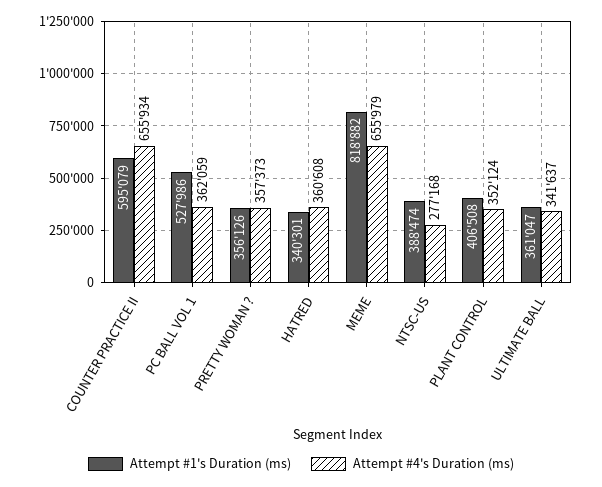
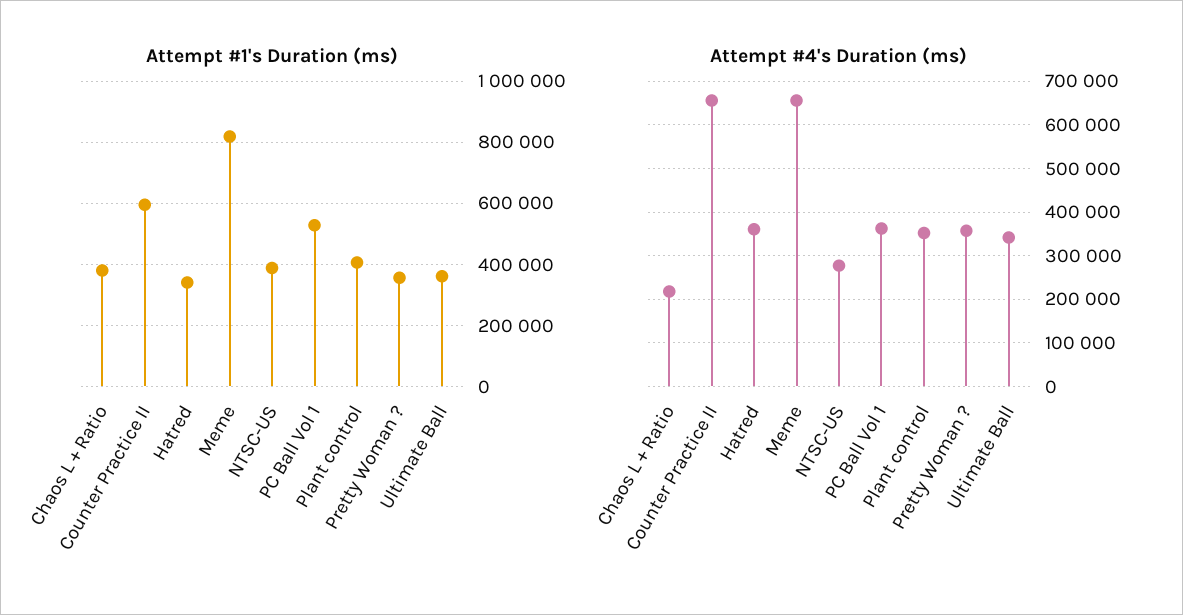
Attempt #1's Duration (ms), Chaos L + Ratio: none -> 380000
Attempt #4's Duration (ms), Chaos L + Ratio: none -> 220000

